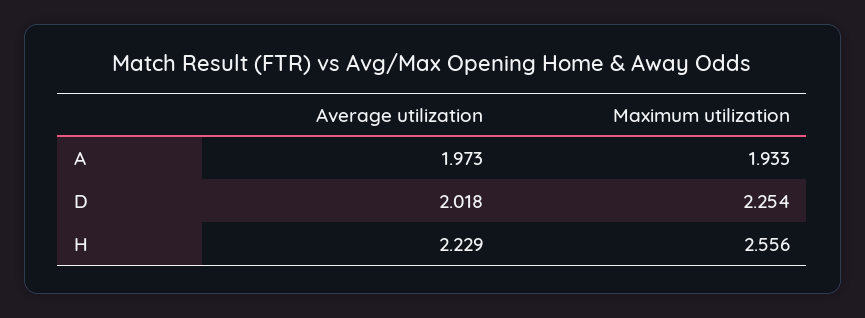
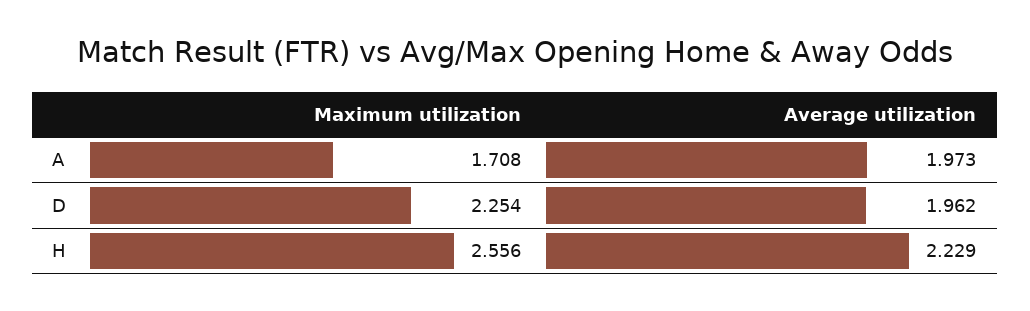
Maximum utilization, A: 1.933 -> 1.708
Average utilization, D: 2.018 -> 1.962

